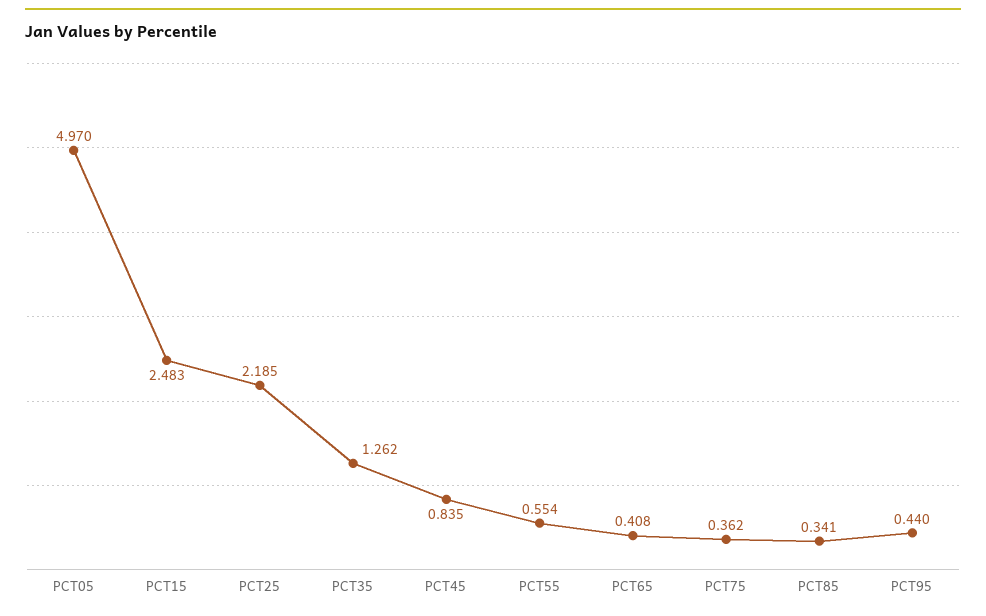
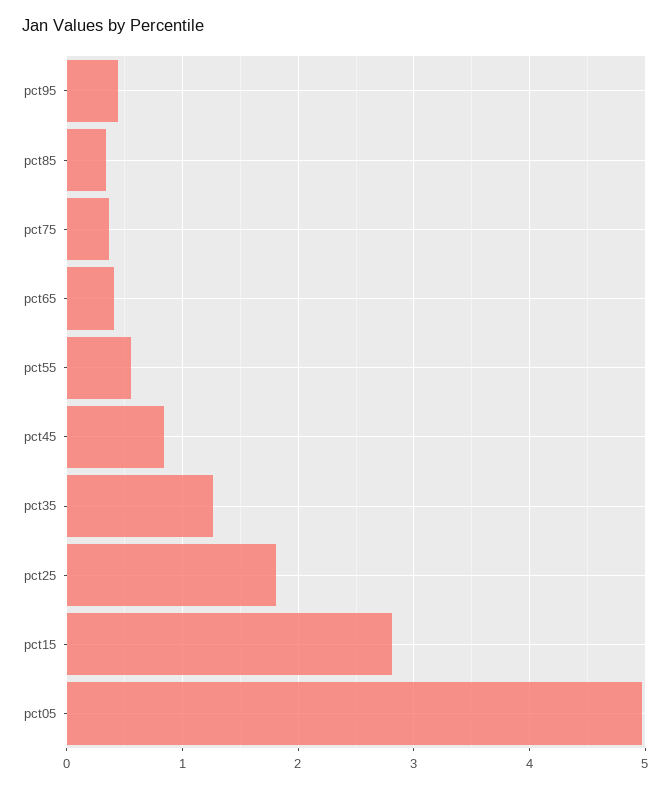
PCT15: 2.483 -> 2.8
PCT25: 2.185 -> 1.8

